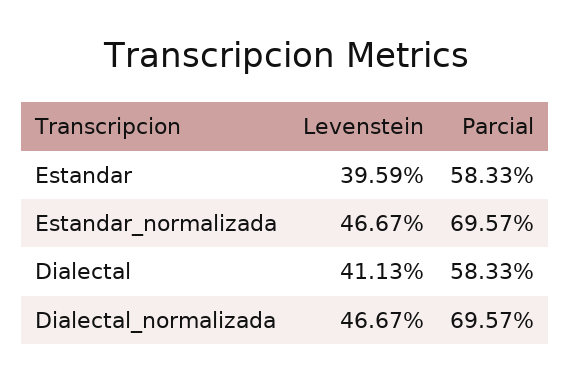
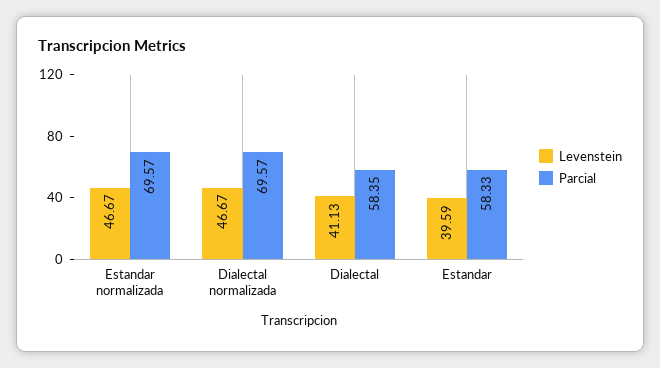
Parcial, Dialectal: 58.33 -> 58.35

